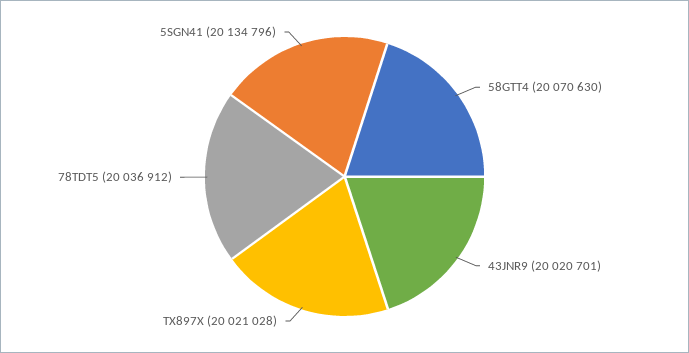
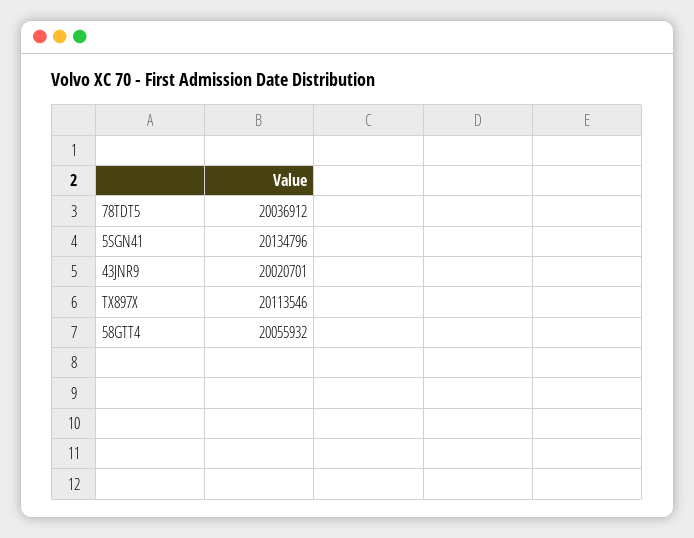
58GTT4: 20070630 -> 20055932
TX897X: 20021028 -> 20113546

